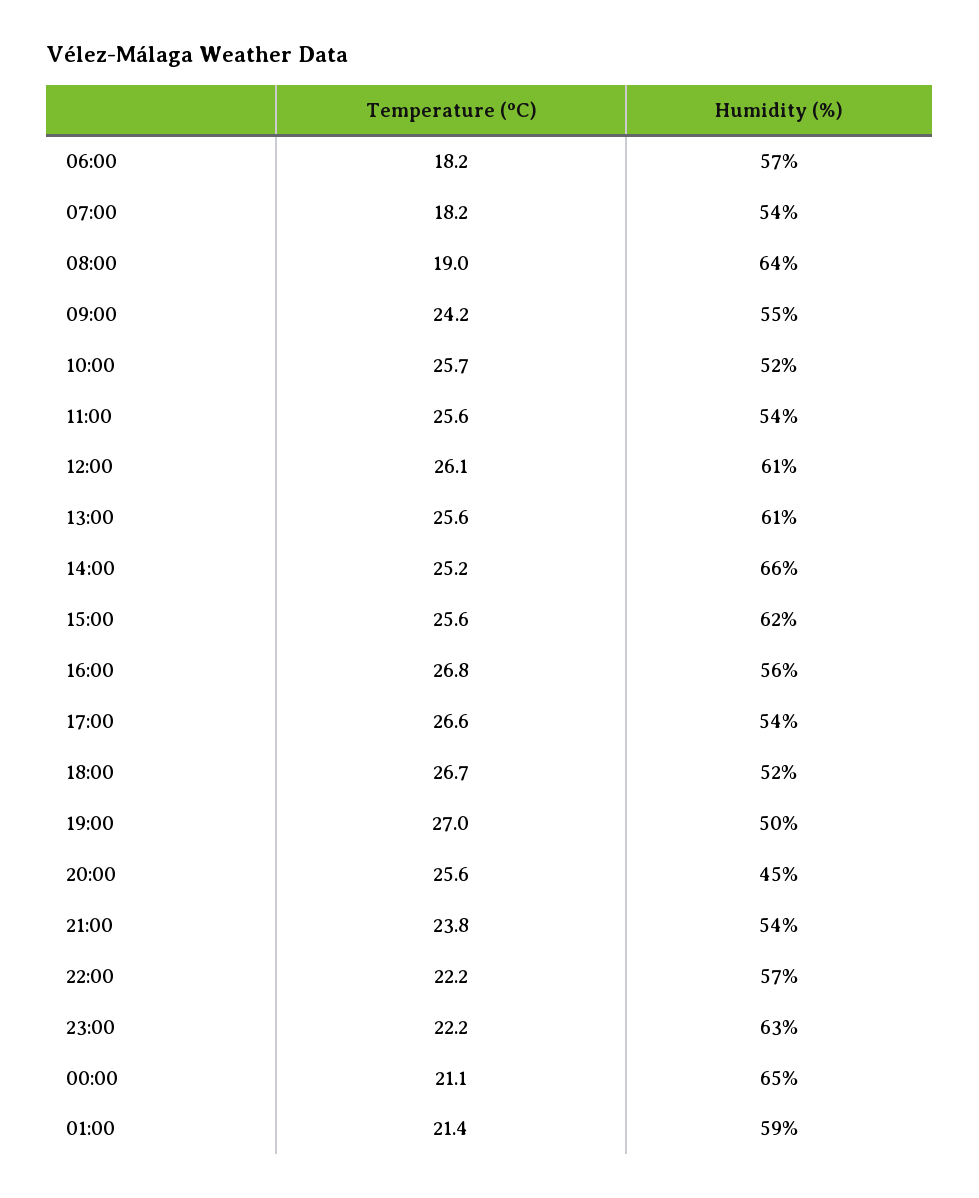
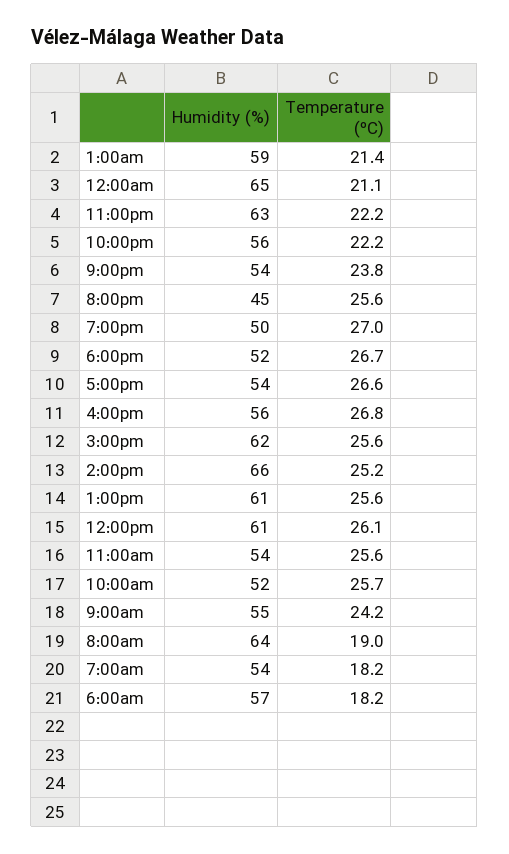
Humidity (%), 22:00: 57 -> 56

